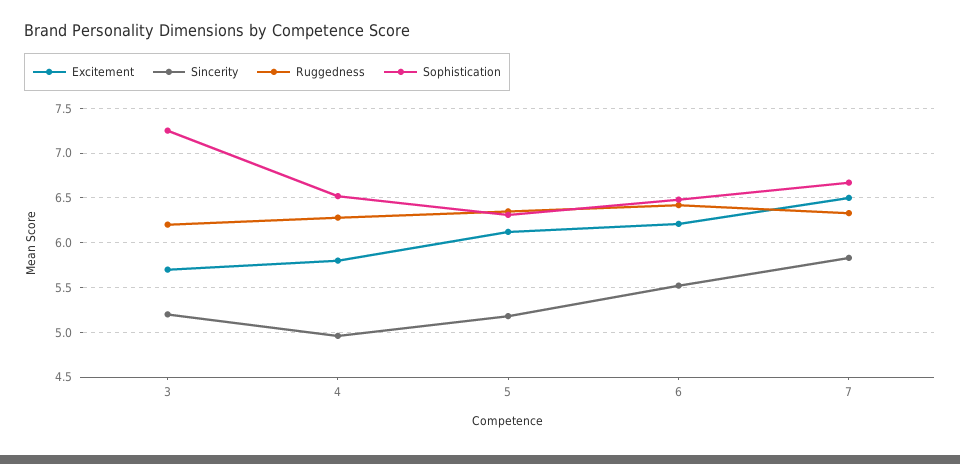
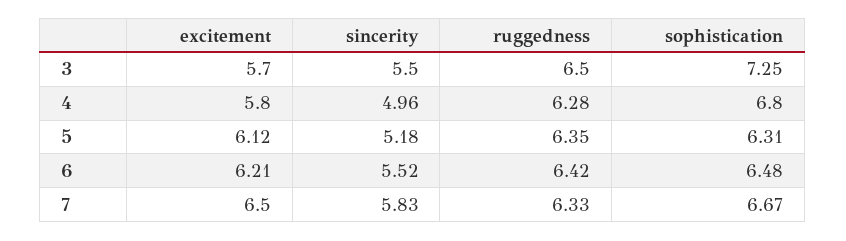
Sincerity, 3: 5.2 -> 5.5
Ruggedness, 3: 6.2 -> 6.5
Sophistication, 4: 6.5 -> 6.8

